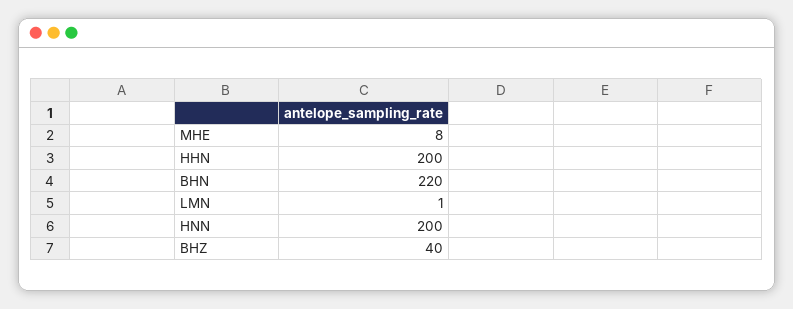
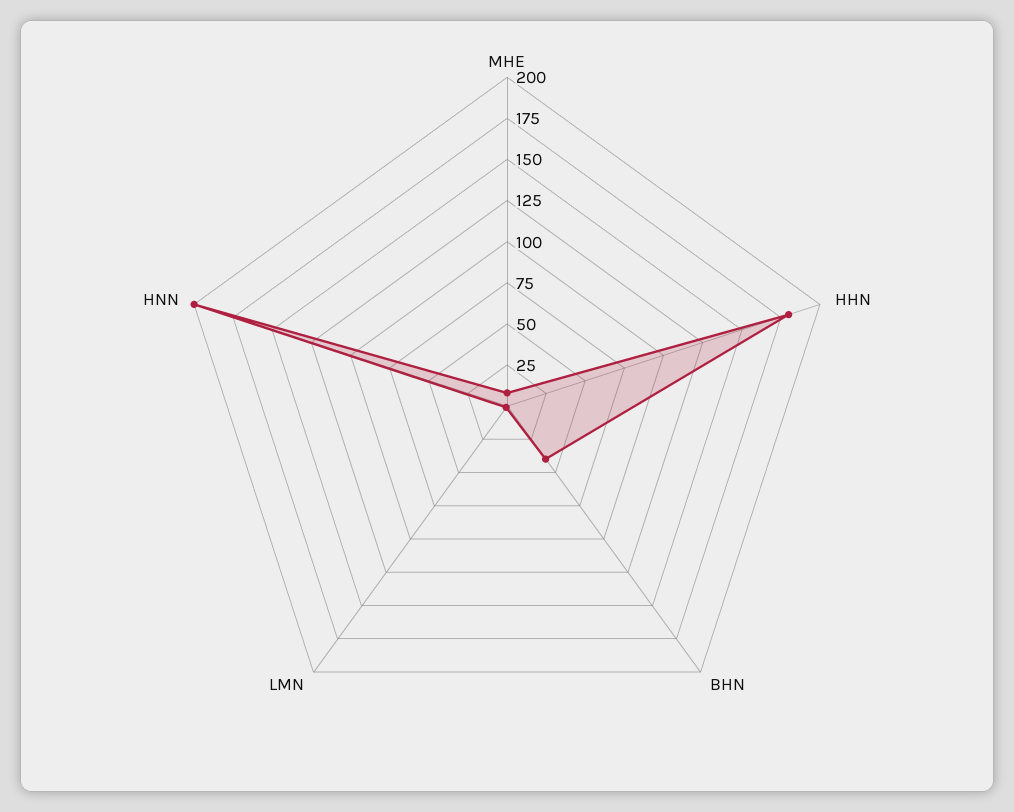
HHN: 200 -> 180
BHN: 220 -> 40
BHZ: 40 -> none

